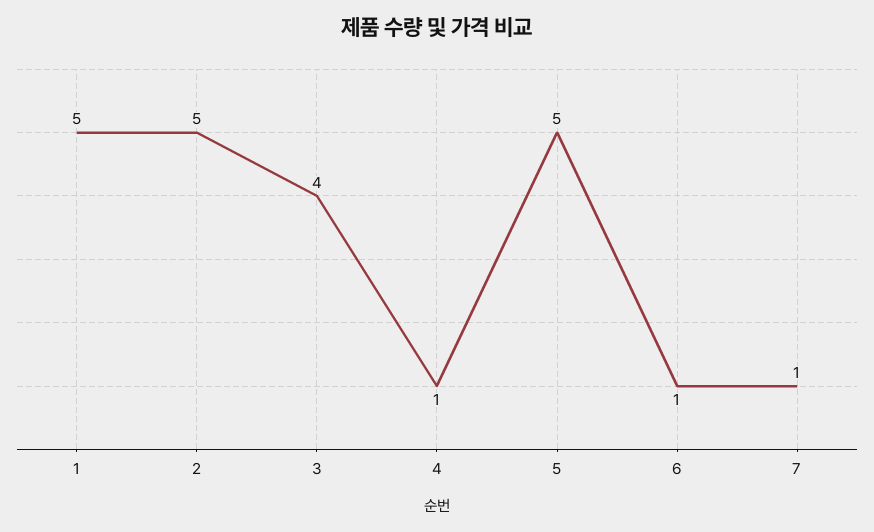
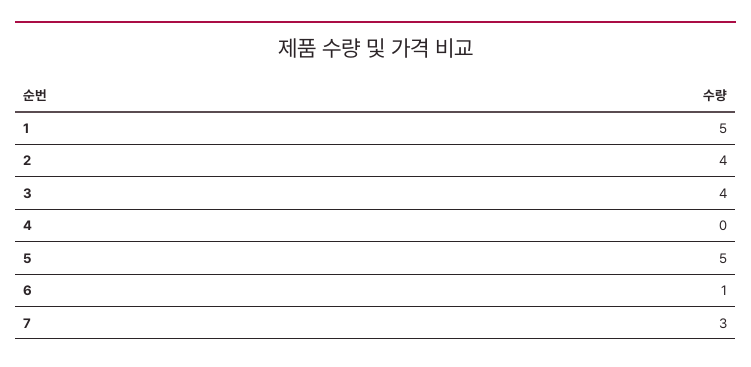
2: 5 -> 4
4: 1 -> 0
7: 1 -> 3

